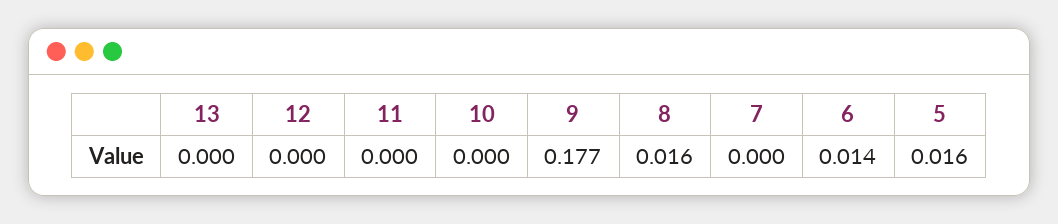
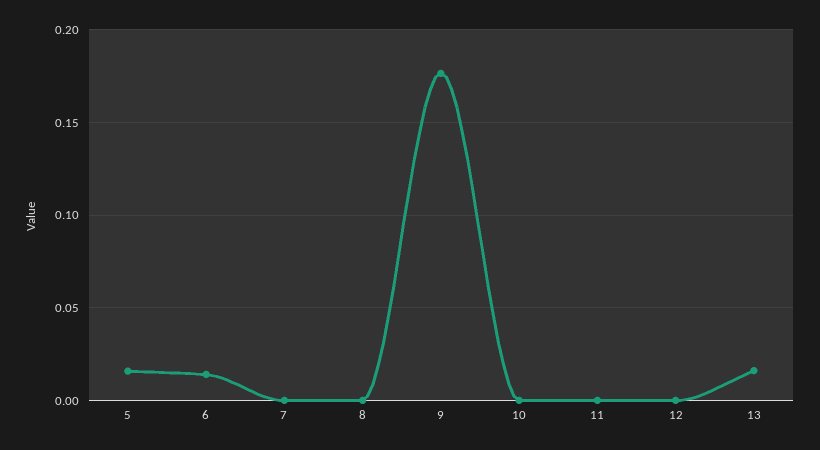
13: 0 -> 0.015
8: 0.016 -> 0

